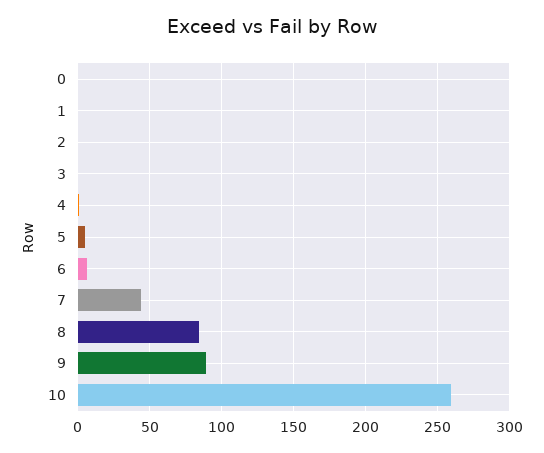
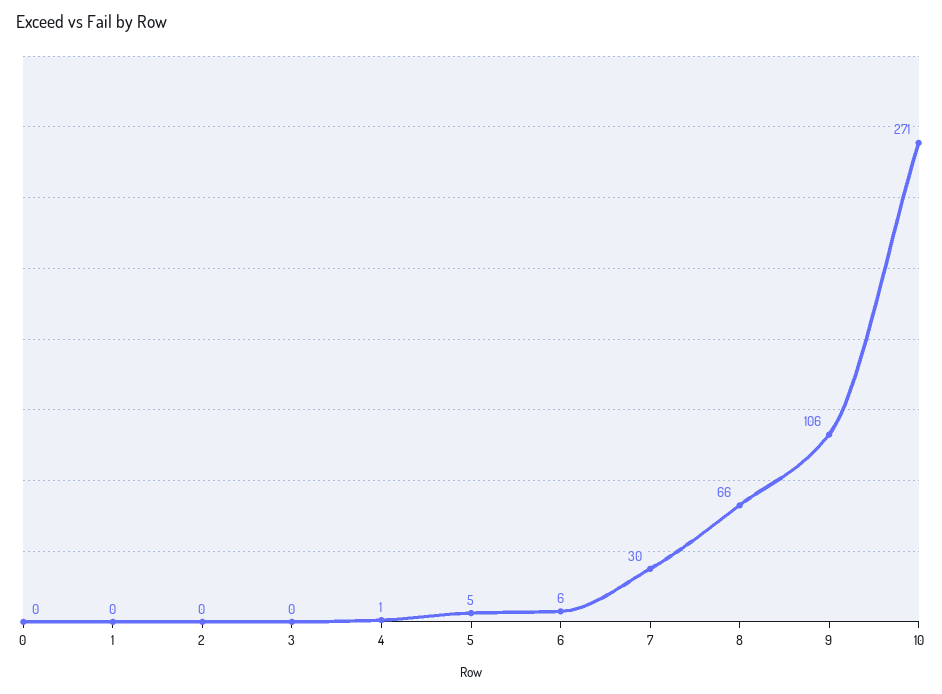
7: 45 -> 30
8: 85 -> 66
9: 90 -> 106
10: 260 -> 271

